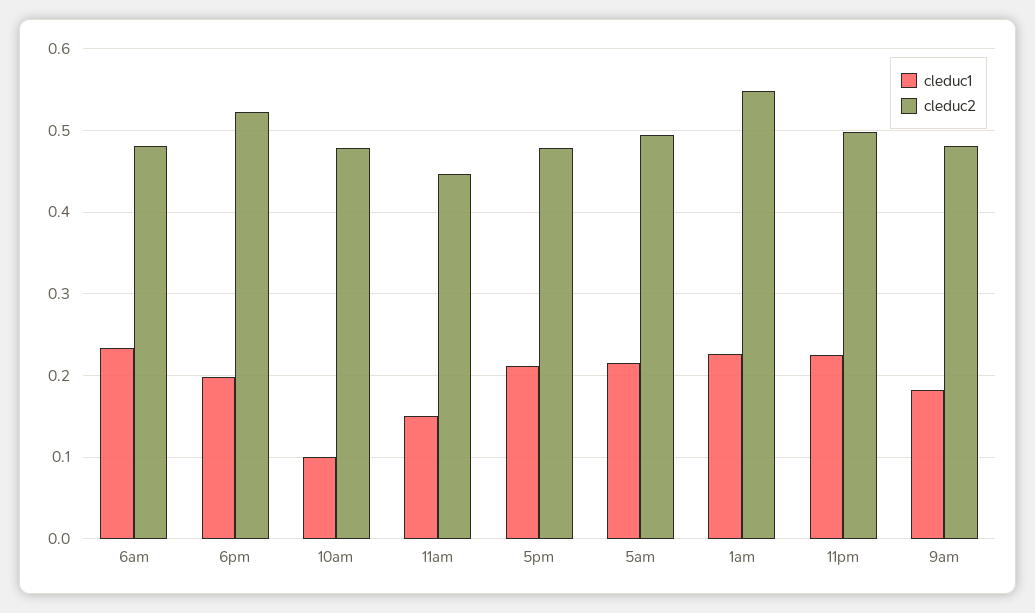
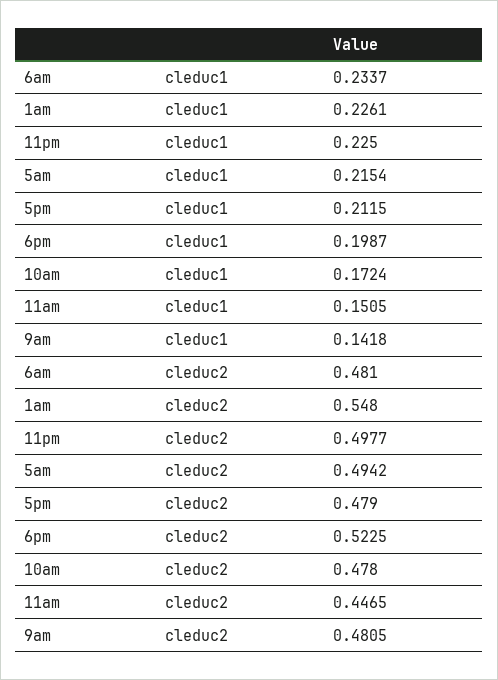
cleduc1, 10am: 0.1 -> 0.1724
cleduc1, 9am: 0.18 -> 0.1418

